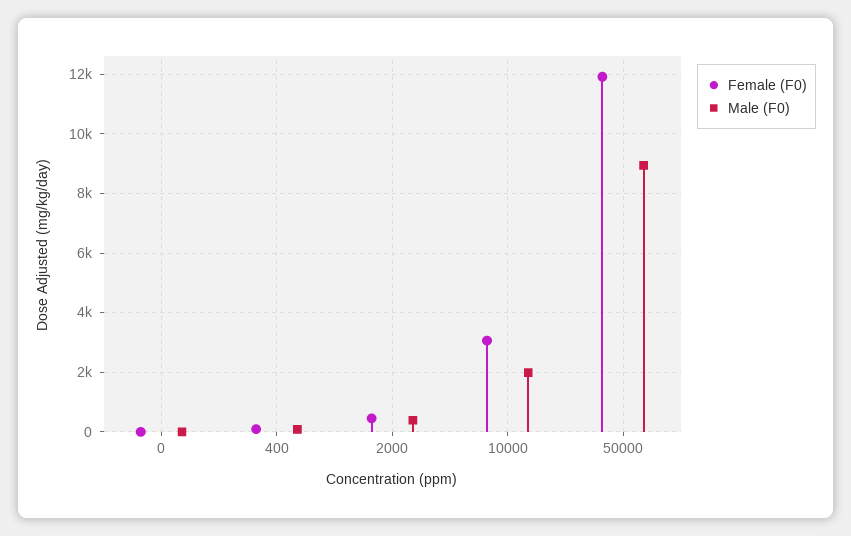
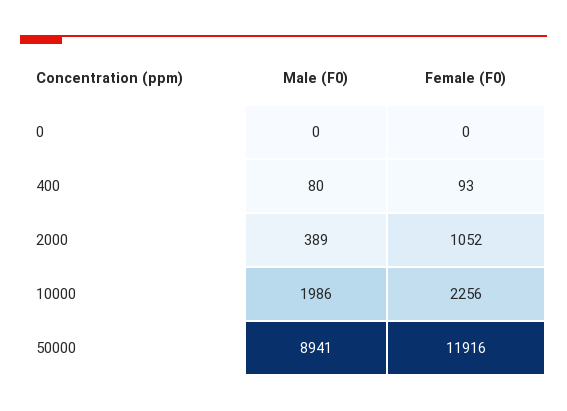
Female (F0), 2000: 500 -> 1052
Female (F0), 10000: 3000 -> 2256

